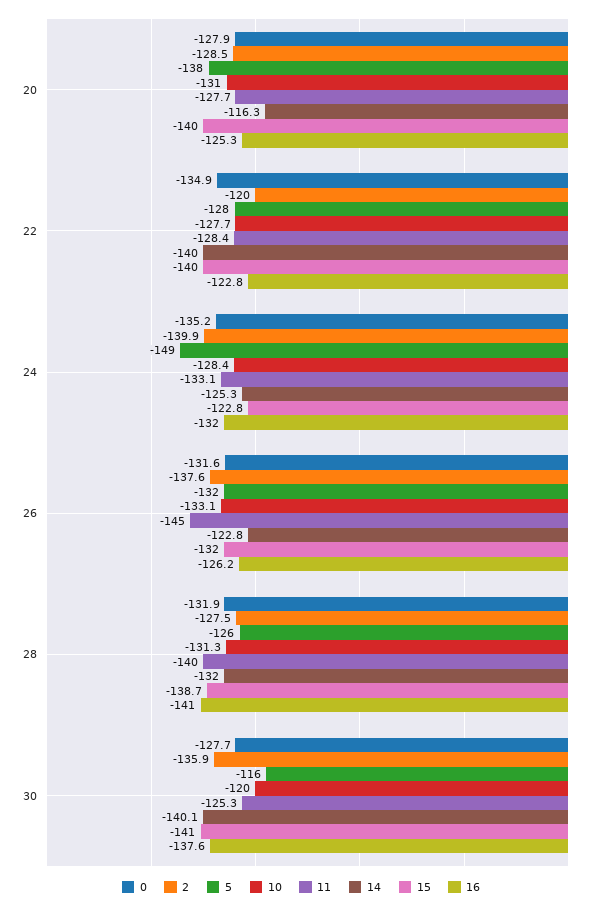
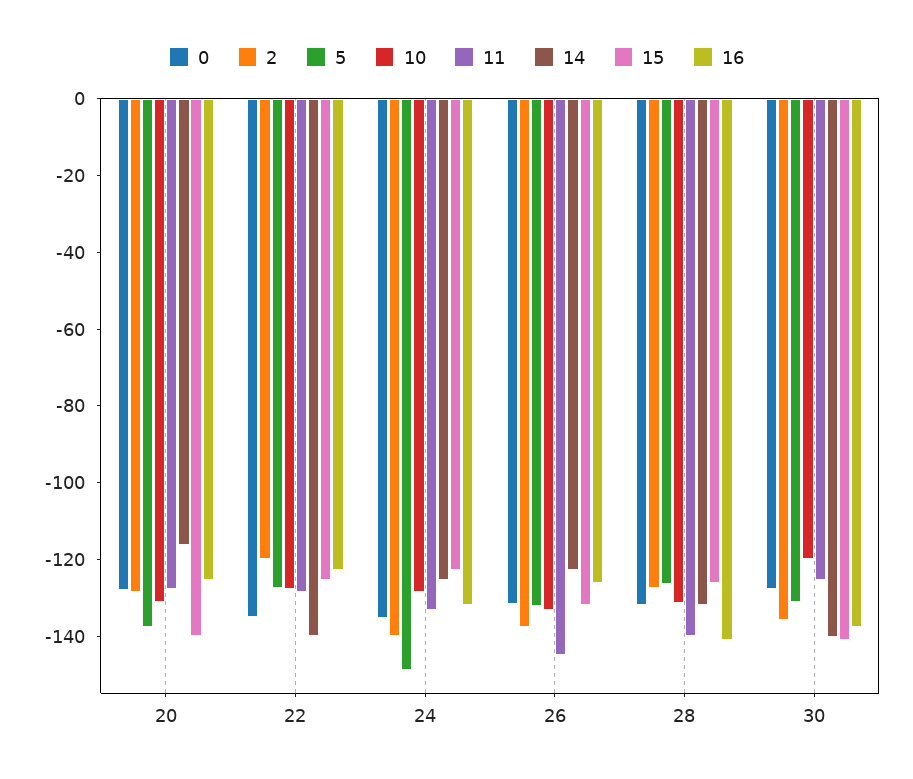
15, 22: -140 -> -125
15, 28: -138.7 -> -125
5, 30: -116 -> -130

